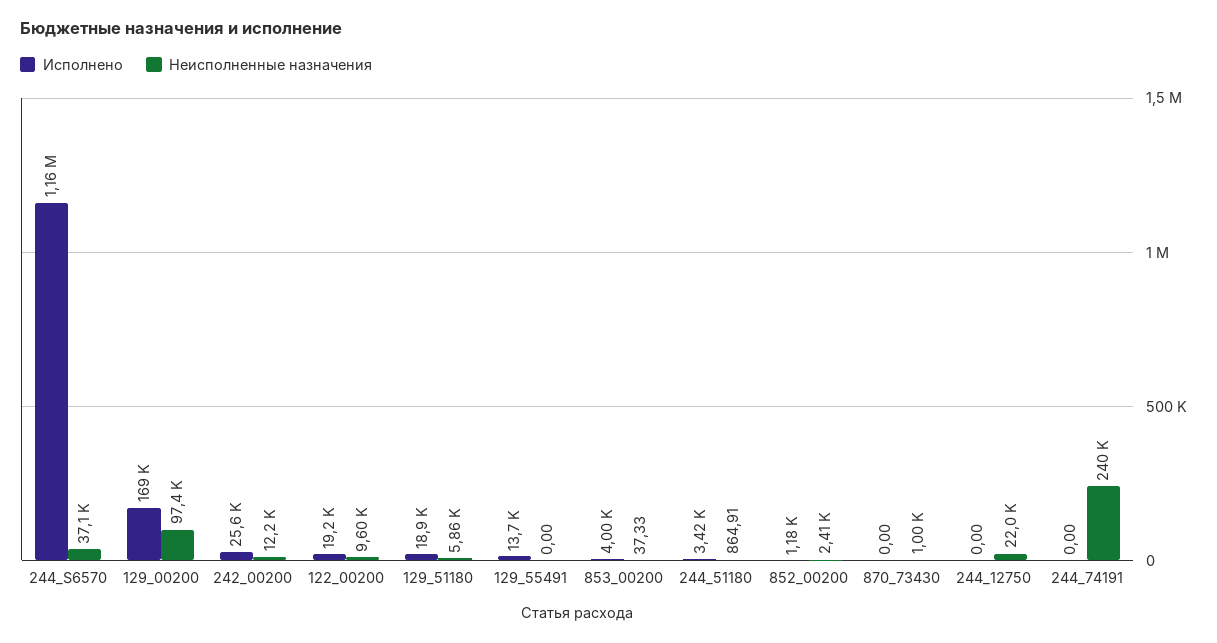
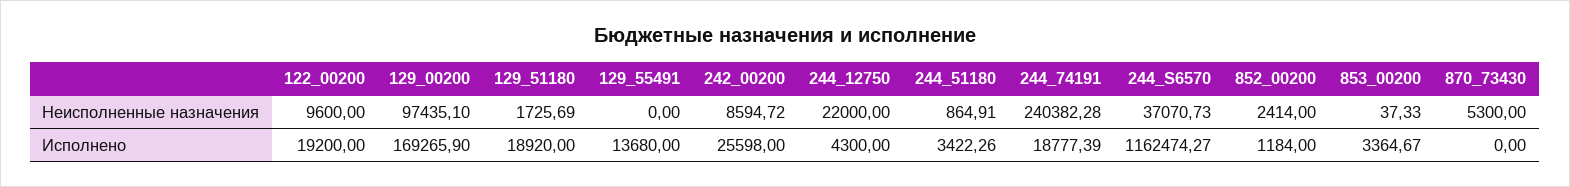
Неисполненные назначения, 242_00200: 12200 -> 8594.72
Неисполненные назначения, 129_51180: 5860 -> 1725.69
Исполнено, 853_00200: 4000 -> 3364.67
Неисполненные назначения, 870_73430: 1000 -> 5300
Исполнено, 244_12750: 0 -> 4300
Исполнено, 244_74191: 0 -> 18777.39

